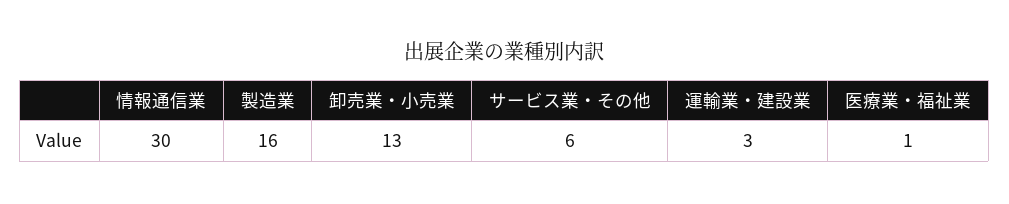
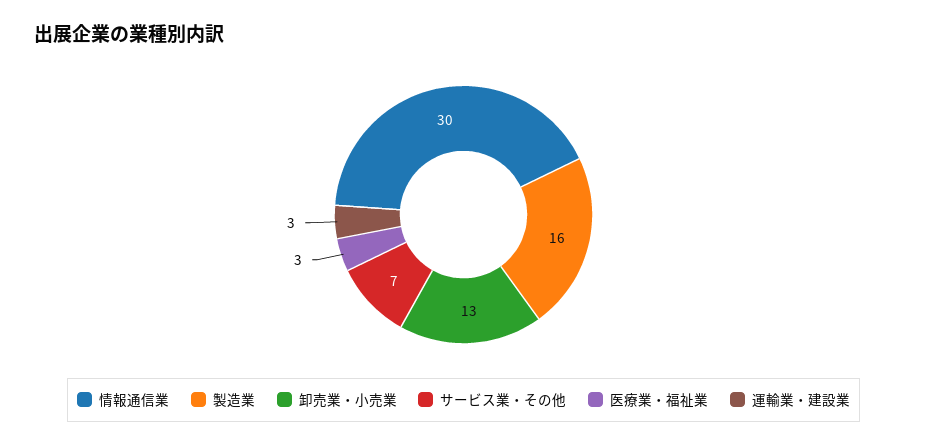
サービス業・その他: 6 -> 7
医療業・福祉業: 1 -> 3

